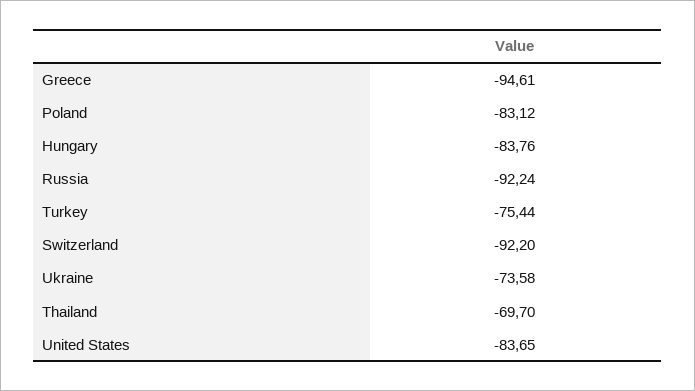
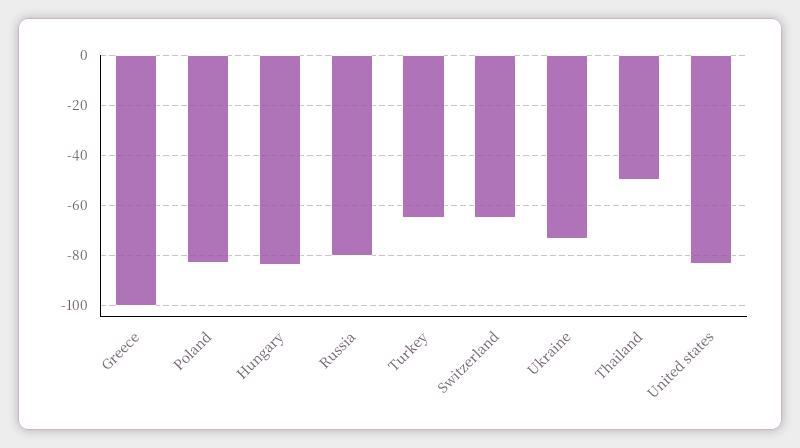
Greece: -94.61 -> -100
Russia: -92.24 -> -80
Turkey: -75.44 -> -65
Switzerland: -92.2 -> -65
Thailand: -69.7 -> -50

